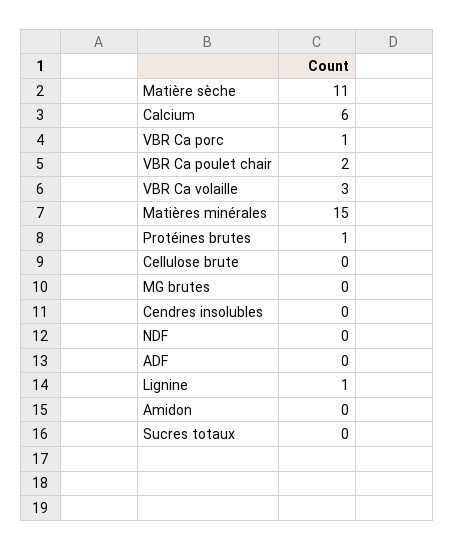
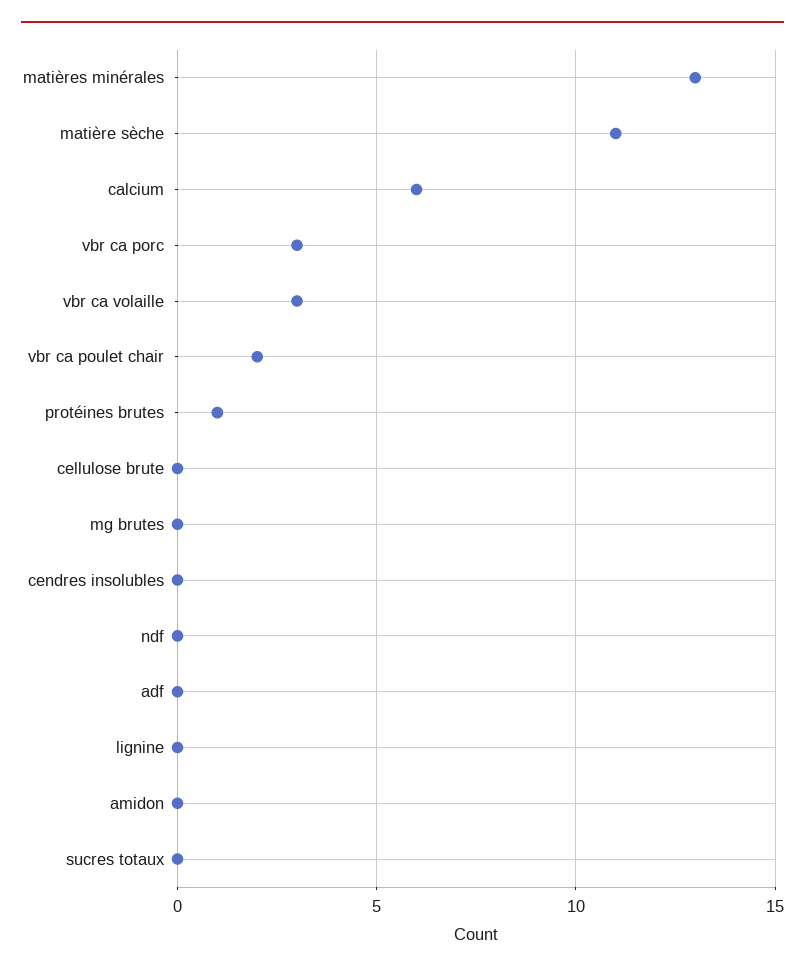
VBR Ca porc: 1 -> 3
Matières minérales: 15 -> 13
Lignine: 1 -> 0

